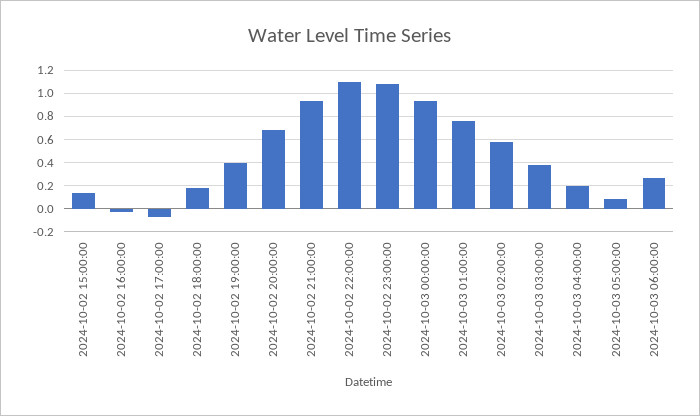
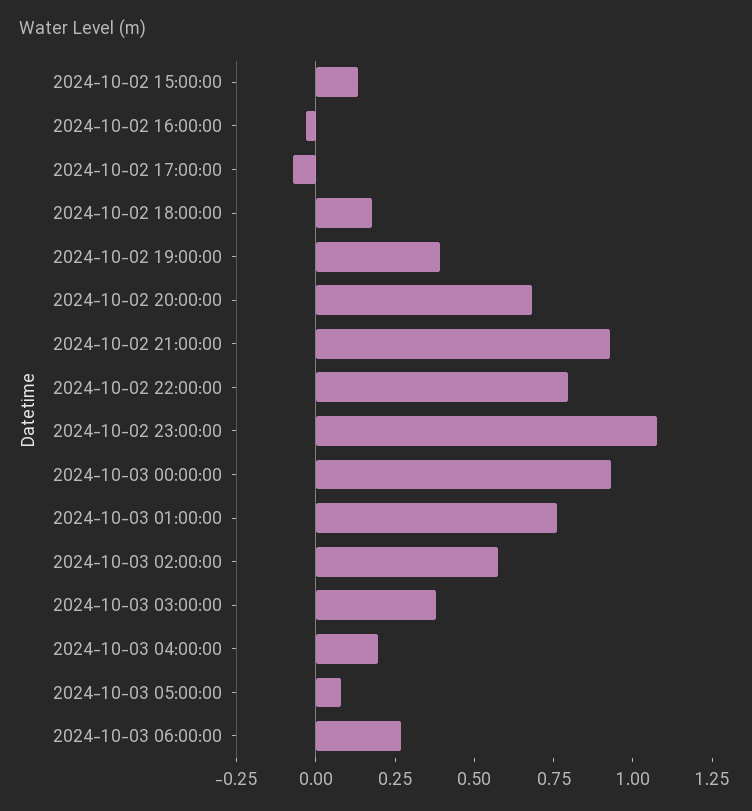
2024-10-02 22:00:00: 1.1 -> 0.8

